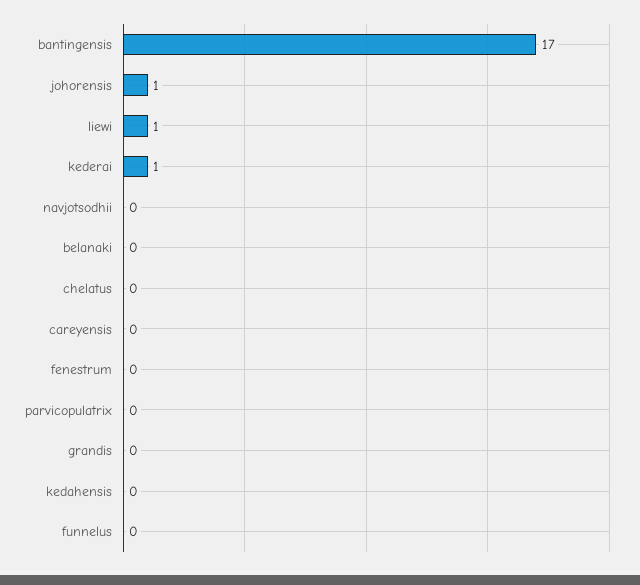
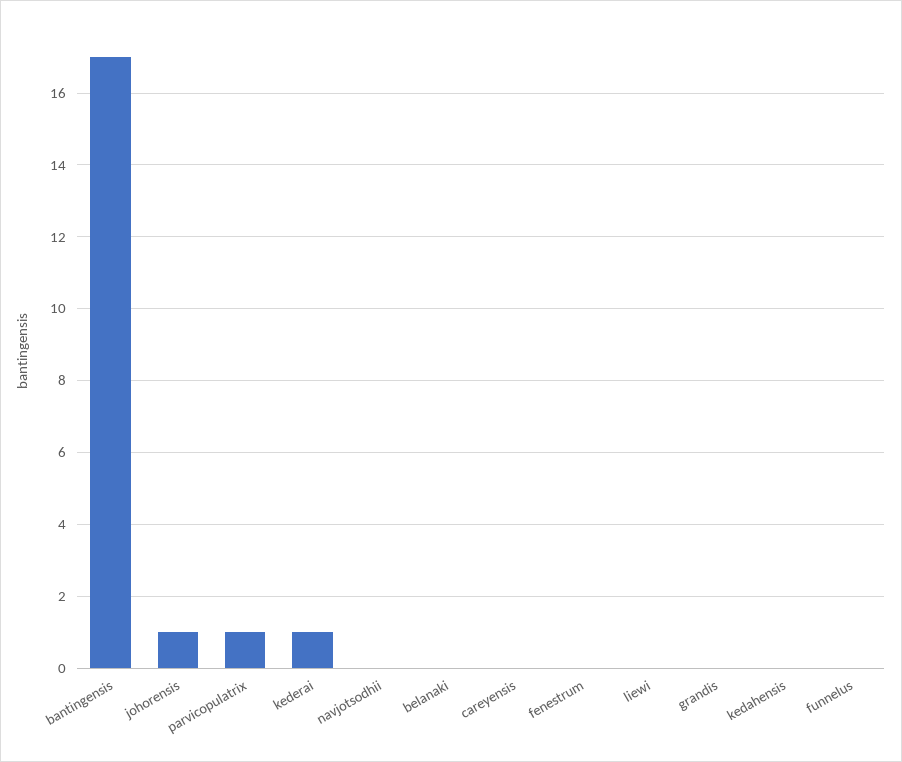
liewi: 1 -> 0
chelatus: 0 -> none
parvicopulatrix: 0 -> 1

